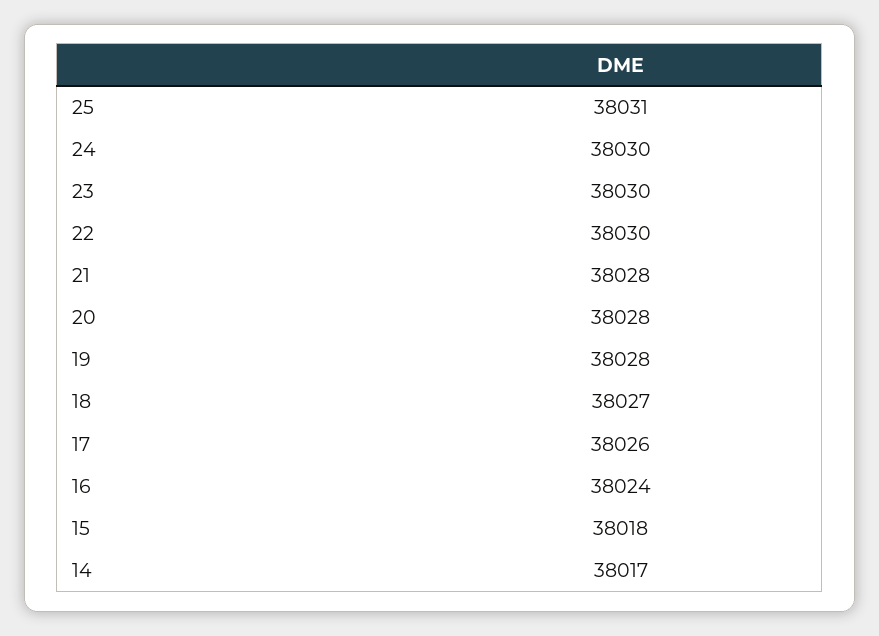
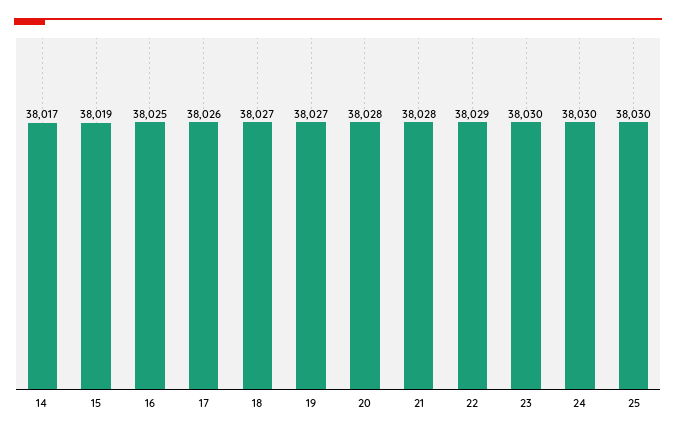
25: 38031 -> 38030
22: 38030 -> 38029
19: 38028 -> 38027
16: 38024 -> 38025
15: 38018 -> 38019

